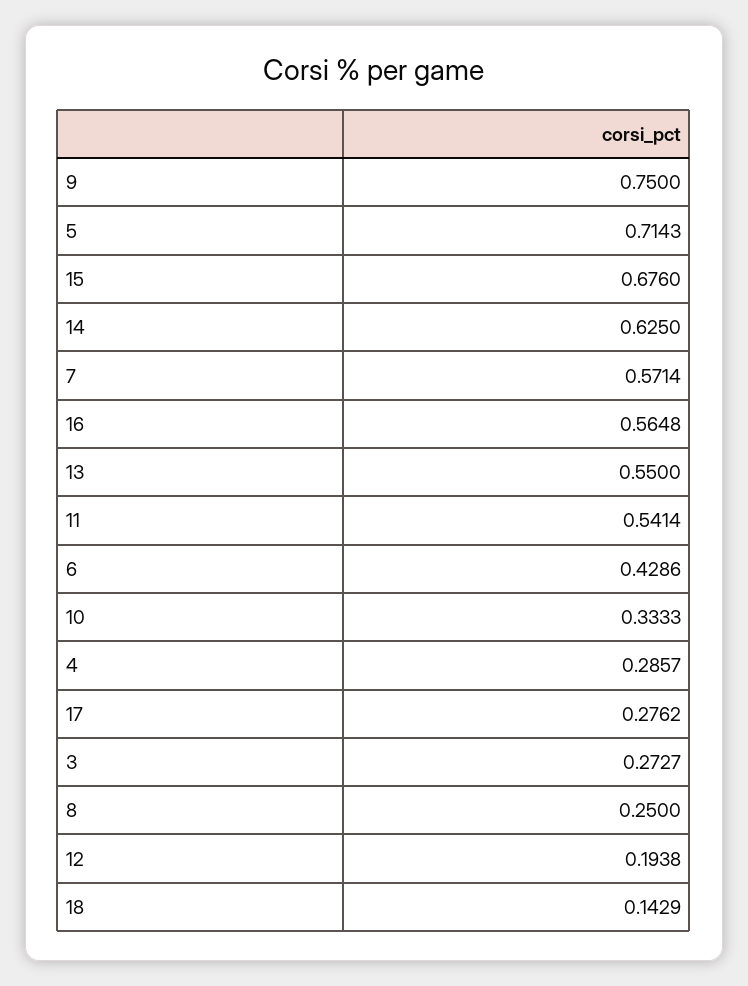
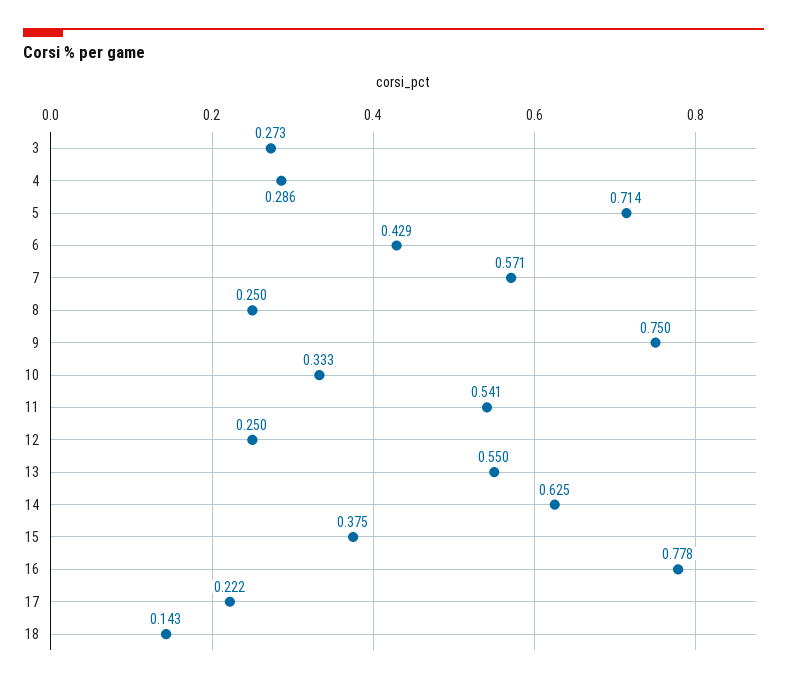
15: 0.676 -> 0.375
16: 0.5648 -> 0.778
17: 0.2762 -> 0.222
12: 0.1938 -> 0.25

